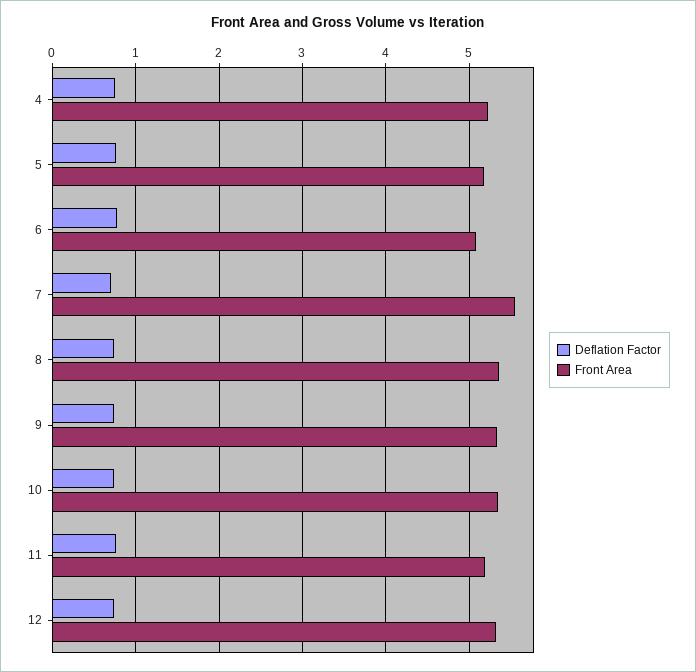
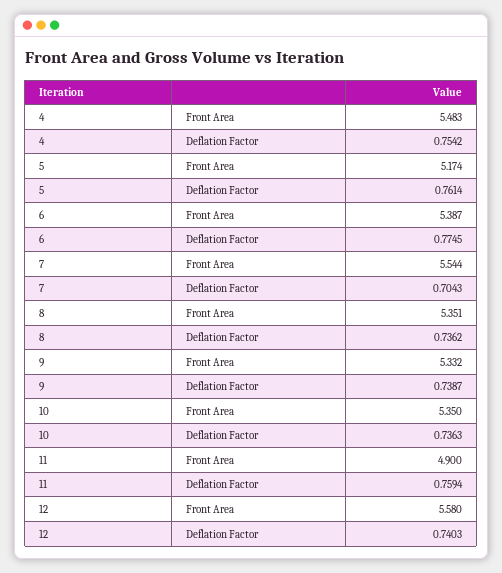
Front Area, 4: 5.2 -> 5.483
Front Area, 6: 5.1 -> 5.387
Front Area, 11: 5.2 -> 4.9
Front Area, 12: 5.3 -> 5.58

